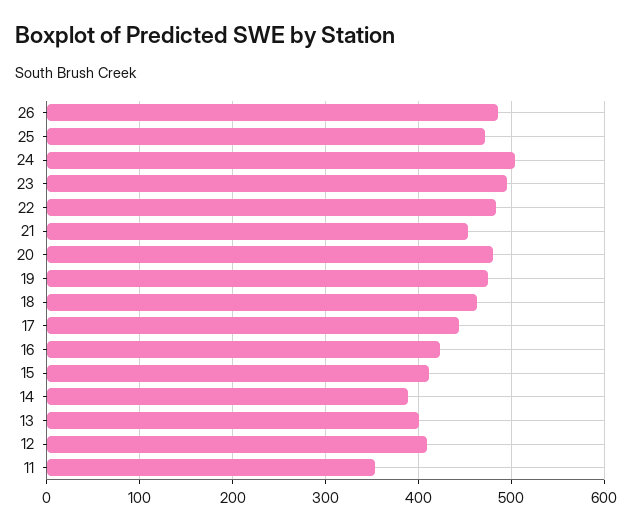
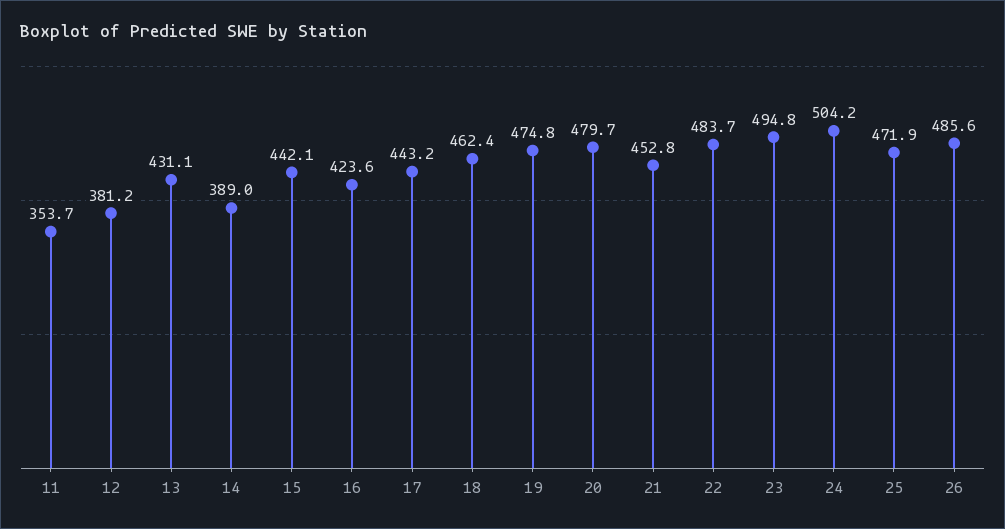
15: 410 -> 442.1
13: 400 -> 431.1
12: 410 -> 381.2

